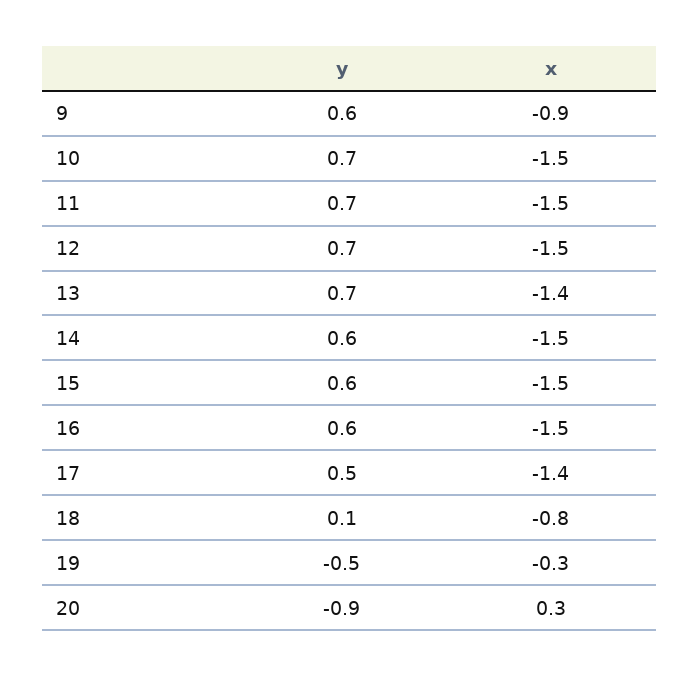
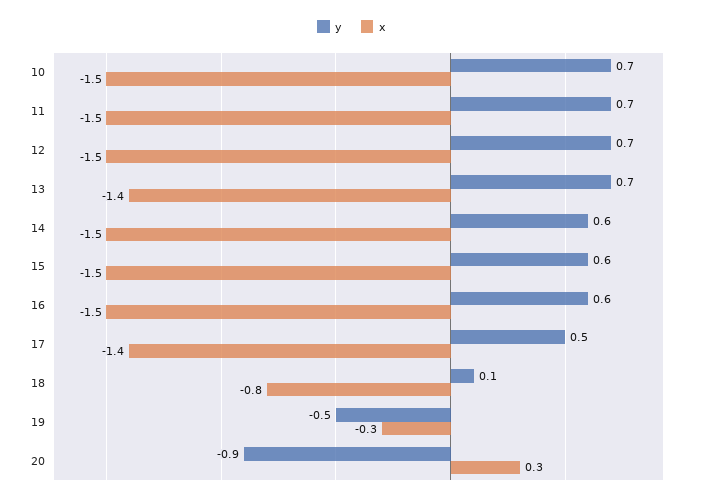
y, 9: 0.6 -> none
x, 9: -0.9 -> none

